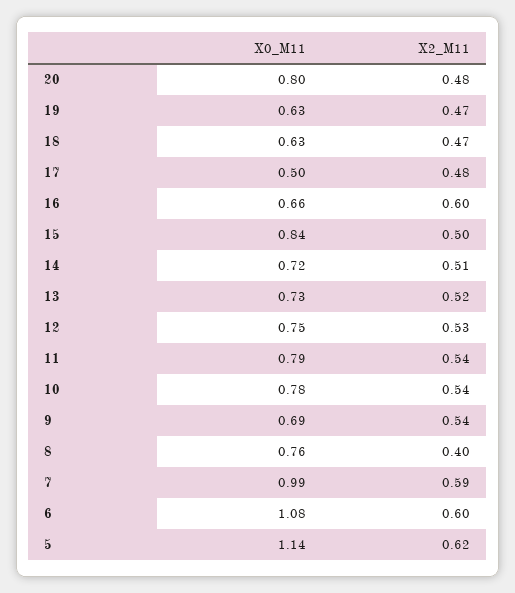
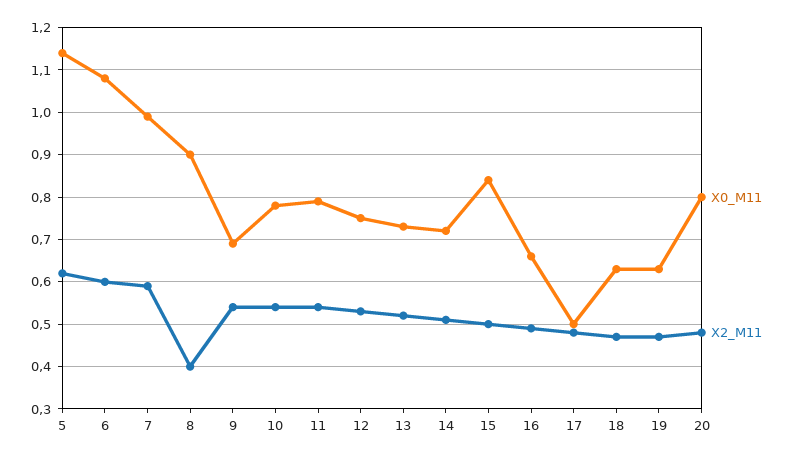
X2_M11, 16: 0.6 -> 0.5
X0_M11, 8: 0.76 -> 0.9

